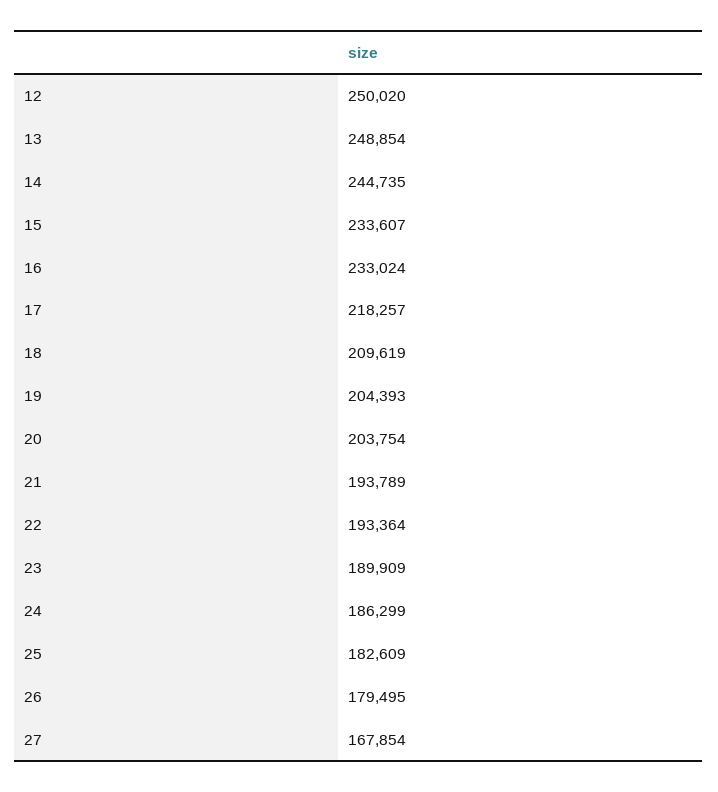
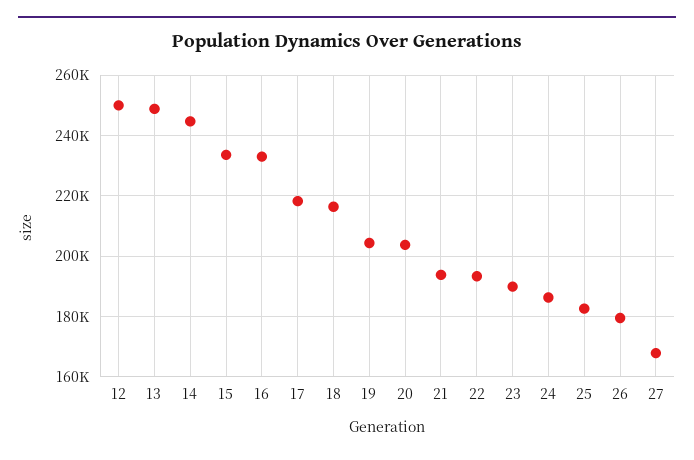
18: 209619 -> 216000

